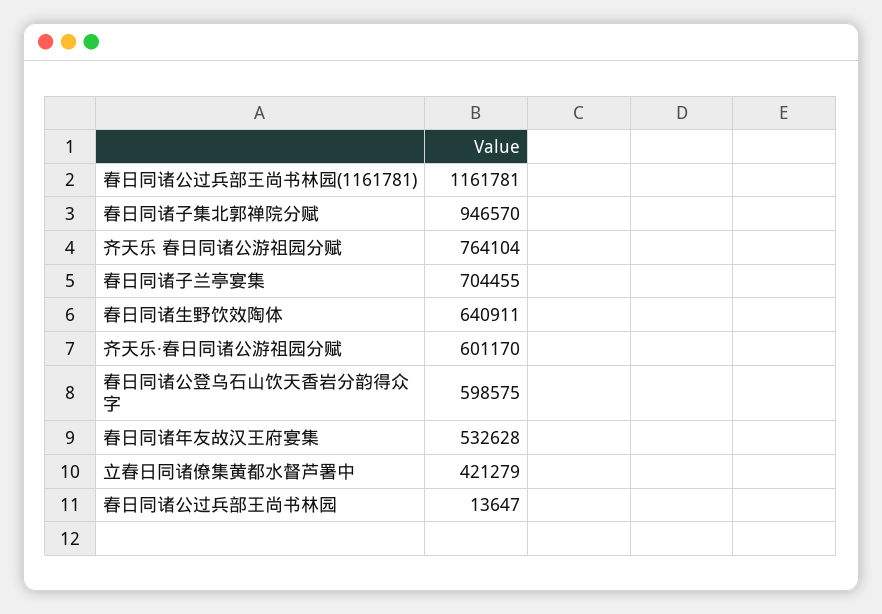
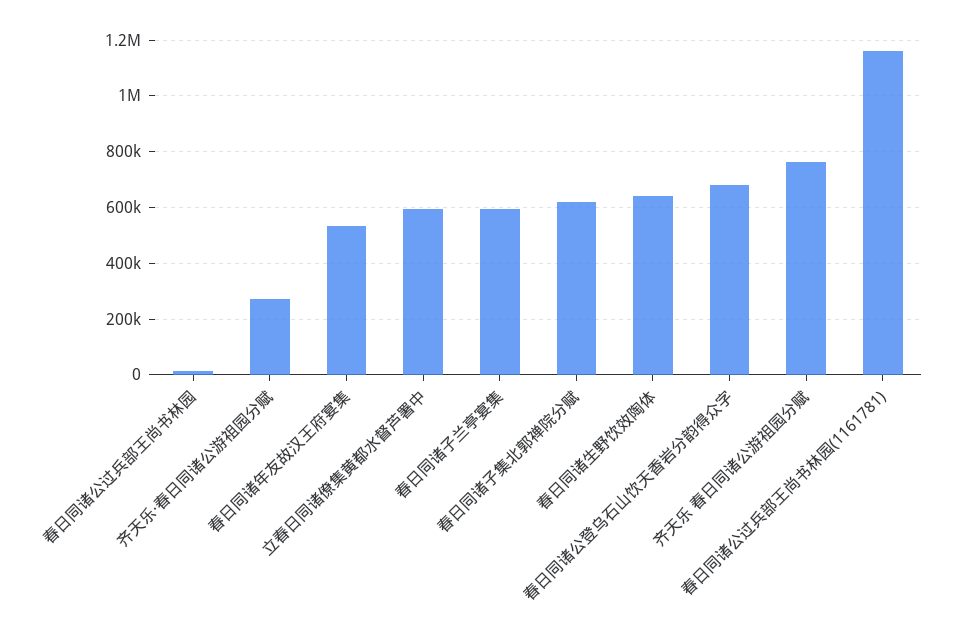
春日同诸子集北郭禅院分赋: 946570 -> 625000
春日同诸子兰亭宴集: 704455 -> 600000
齐天乐·春日同诸公游祖园分赋: 601170 -> 275000
春日同诸公登乌石山饮天香岩分韵得众字: 598575 -> 675000
立春日同诸僚集黄都水督芦署中: 421279 -> 600000

